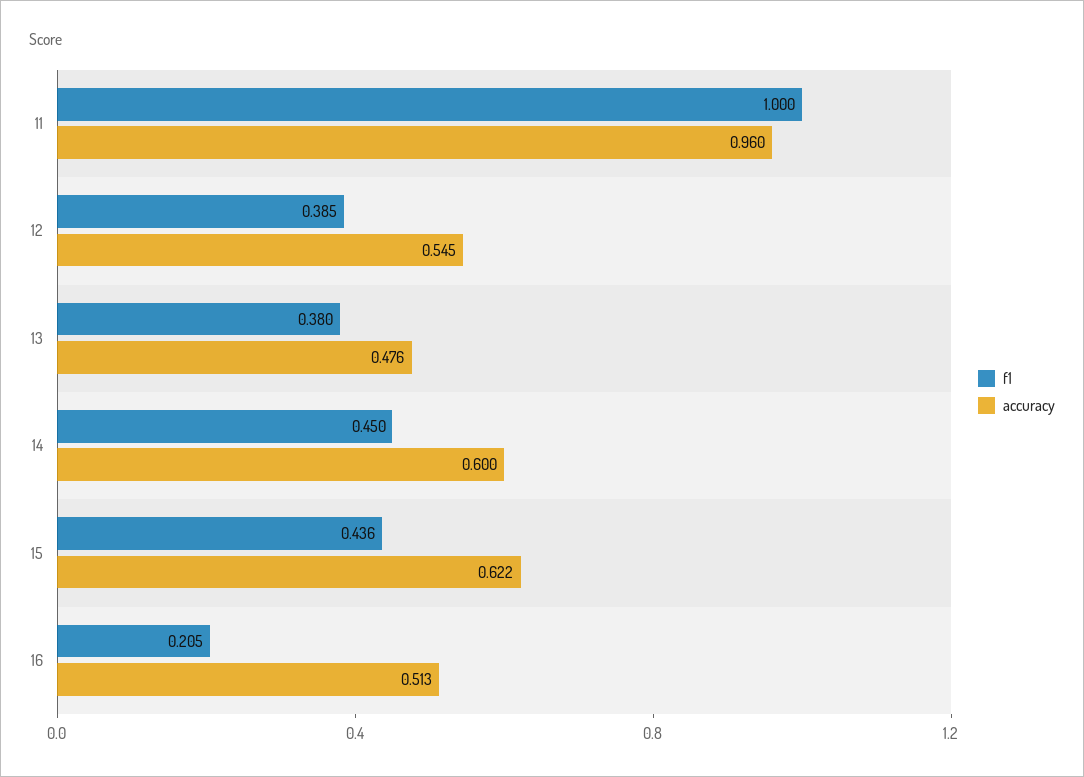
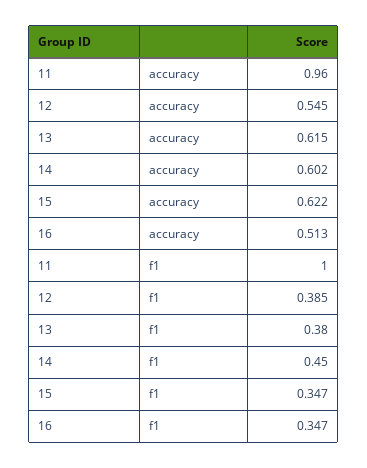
accuracy, 13: 0.476 -> 0.615
accuracy, 14: 0.6 -> 0.602
f1, 15: 0.436 -> 0.347
f1, 16: 0.205 -> 0.347

